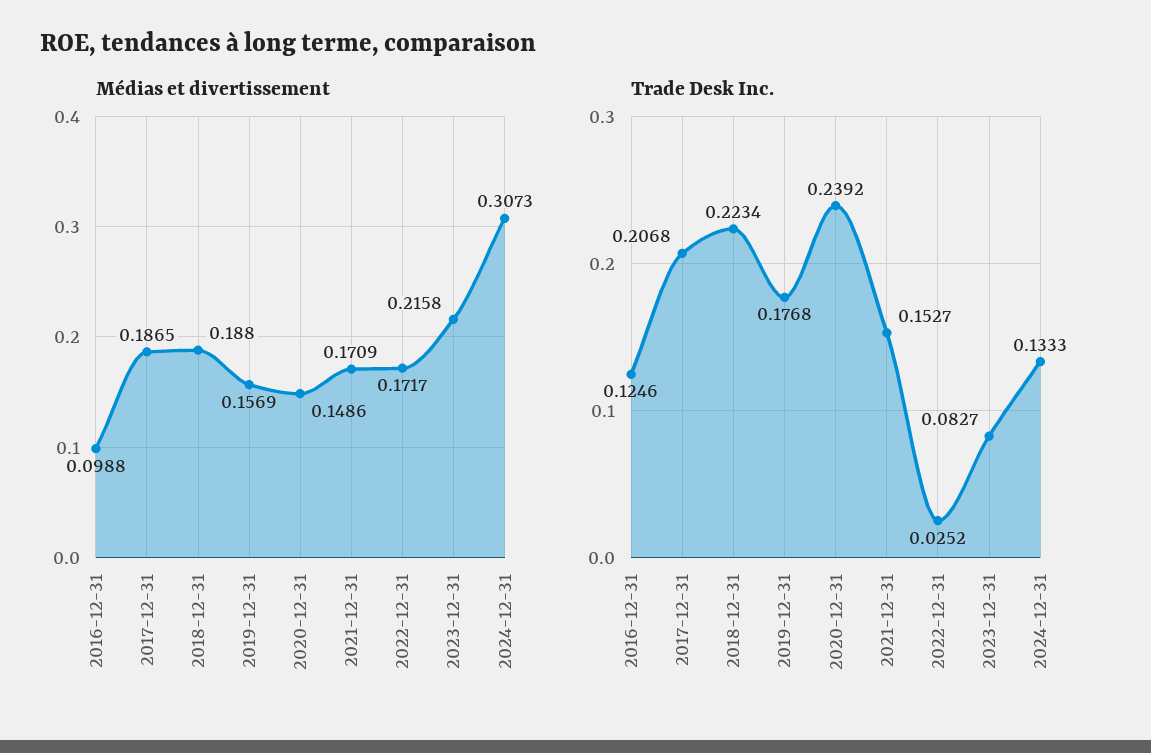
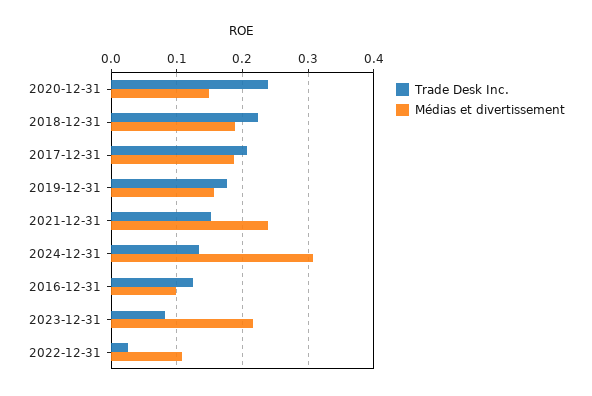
Médias et divertissement, 2021-12-31: 0.1709 -> 0.24
Médias et divertissement, 2022-12-31: 0.1717 -> 0.11

